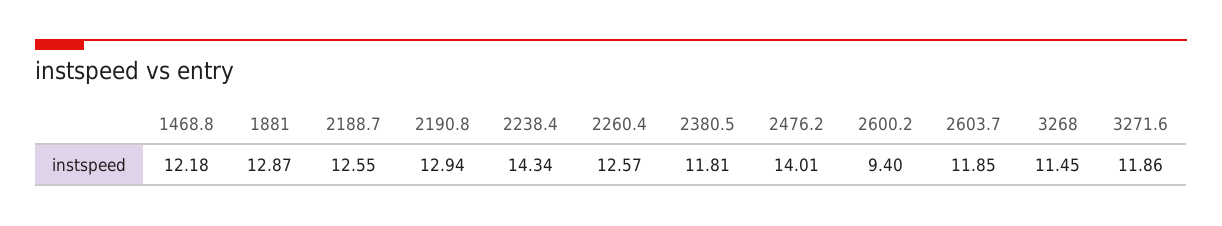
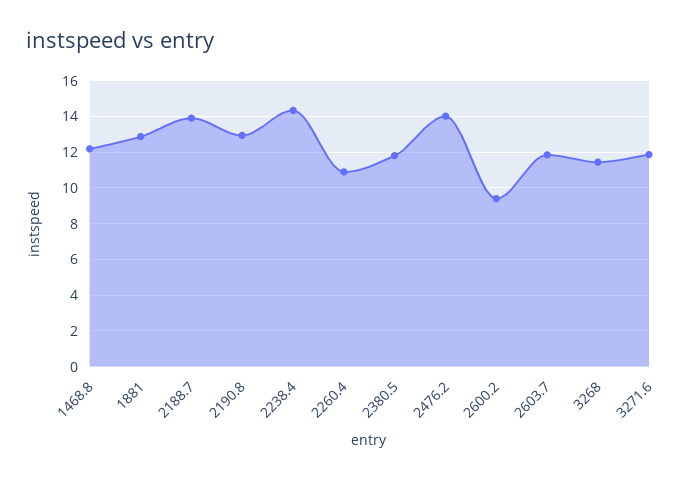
2188.7: 12.55 -> 14
2260.4: 12.57 -> 11

